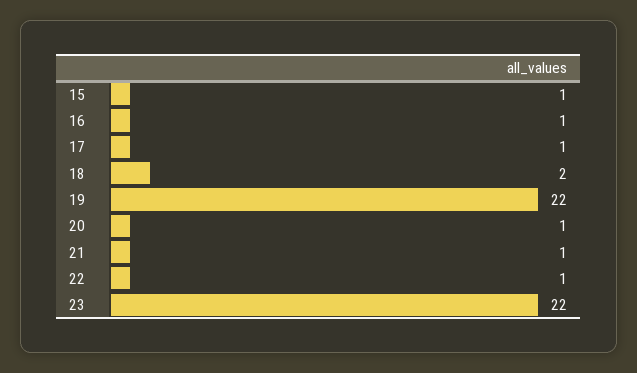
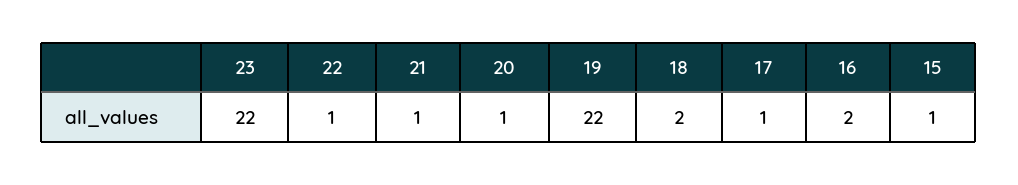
16: 1 -> 2

